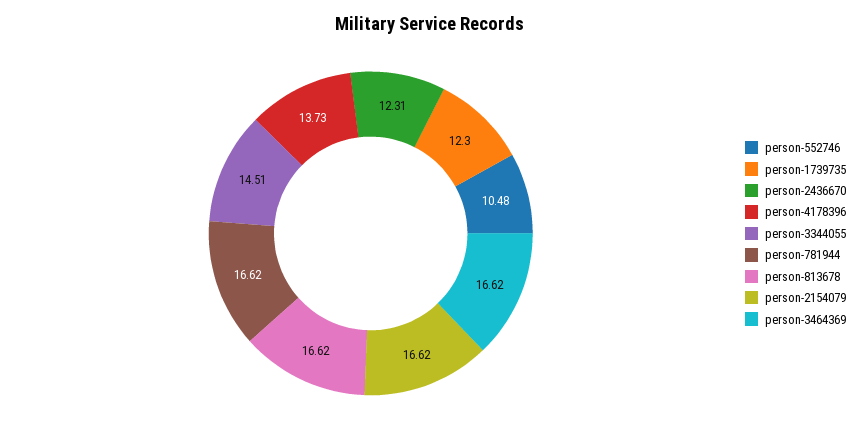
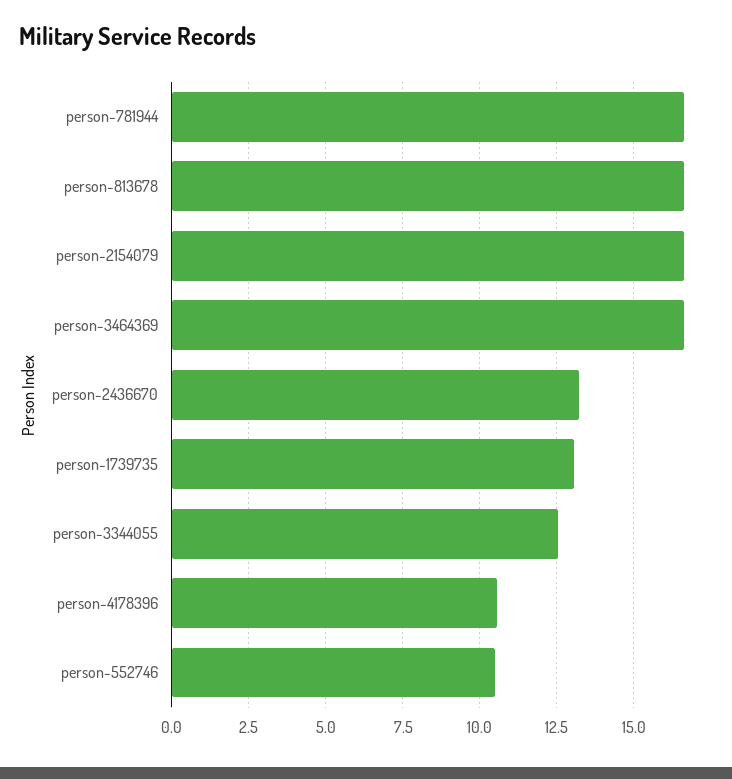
person-1739735: 12.3 -> 13
person-2436670: 12.31 -> 13.25
person-4178396: 13.73 -> 10.5
person-3344055: 14.51 -> 12.5

